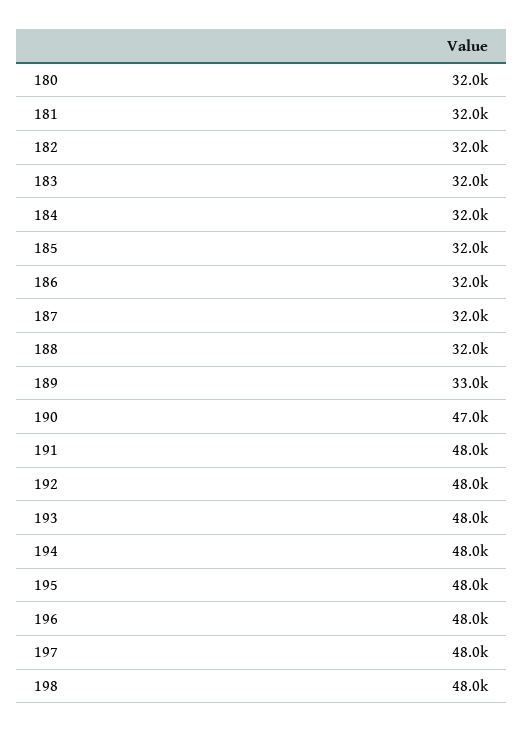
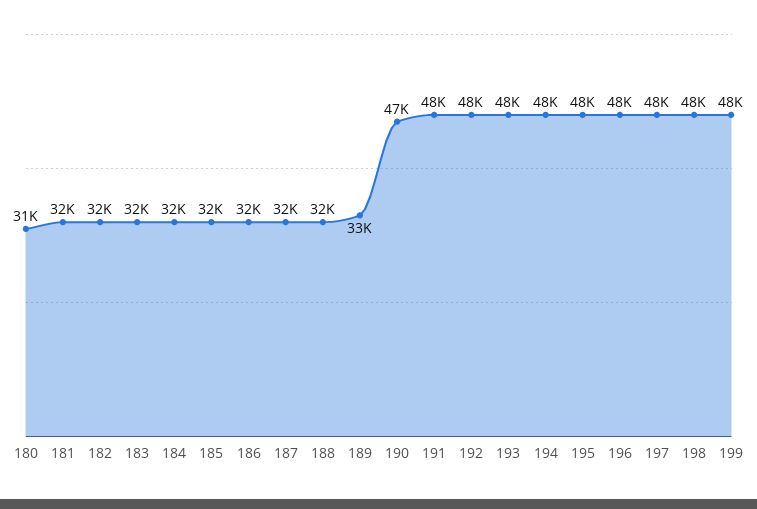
180: 32000 -> 31000
199: none -> 48000

